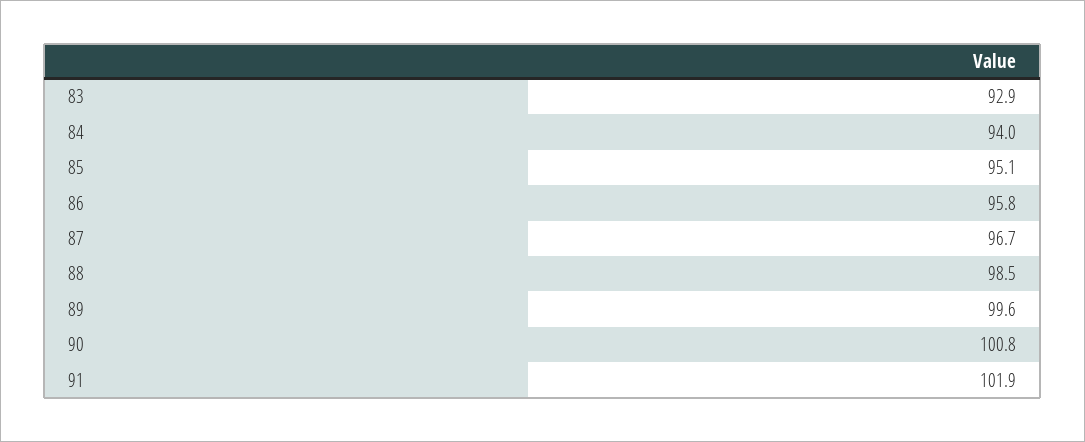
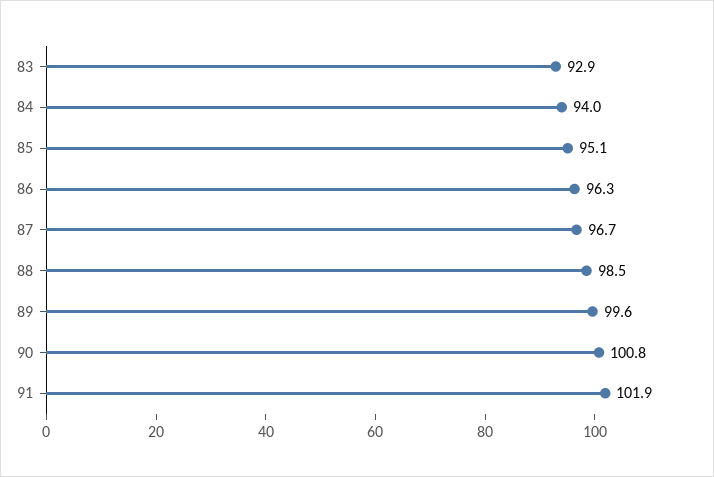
86: 95.8 -> 96.3

